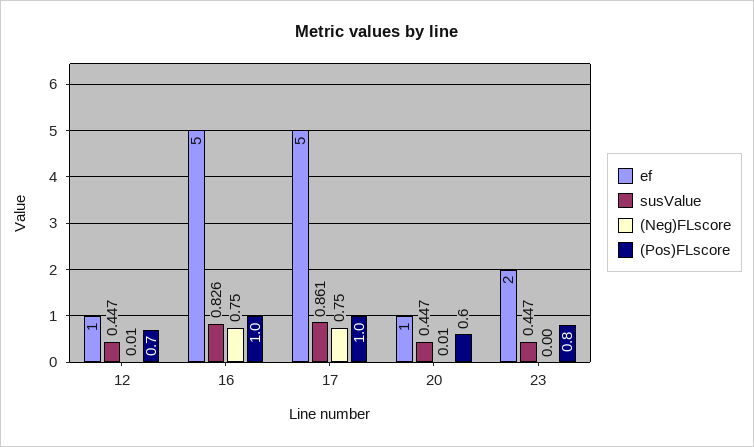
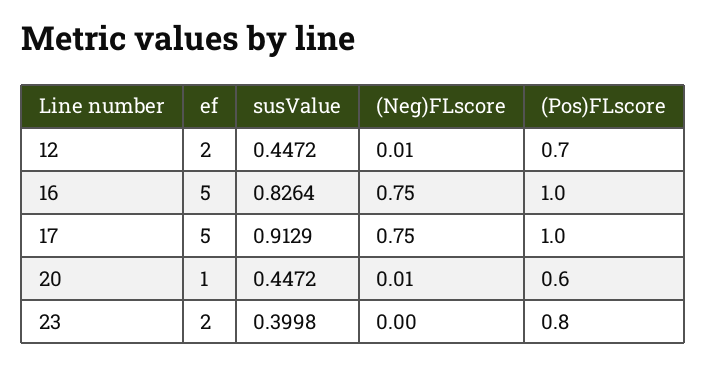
ef, 12: 1 -> 2
susValue, 17: 0.861 -> 0.9129
susValue, 23: 0.447 -> 0.3998

